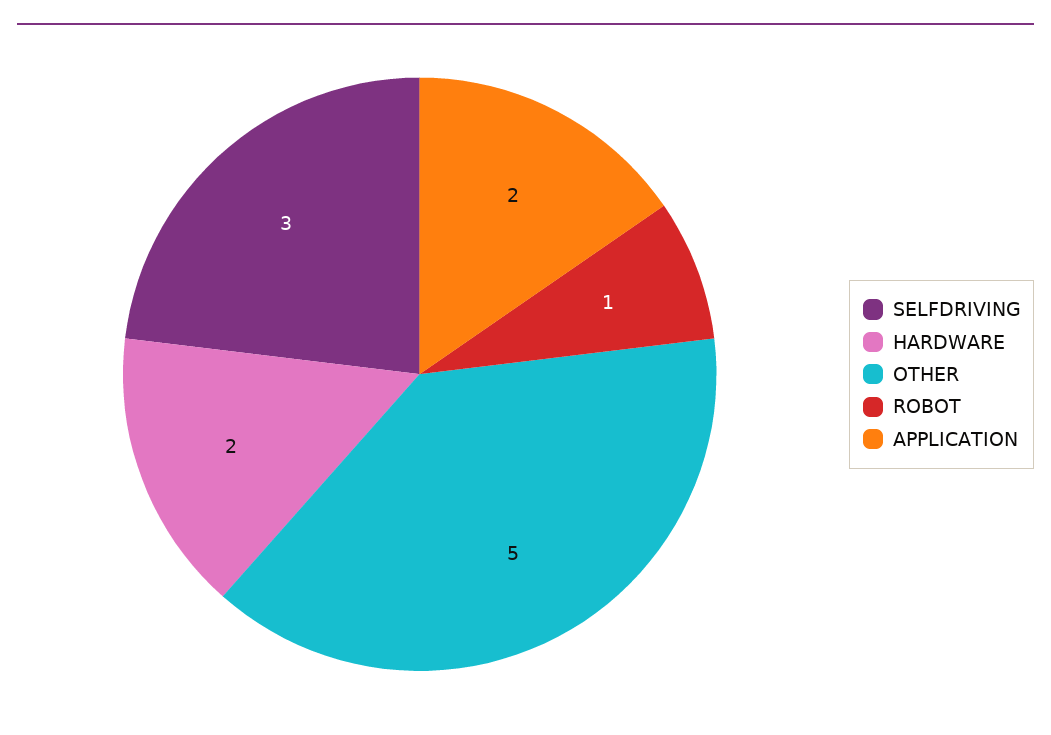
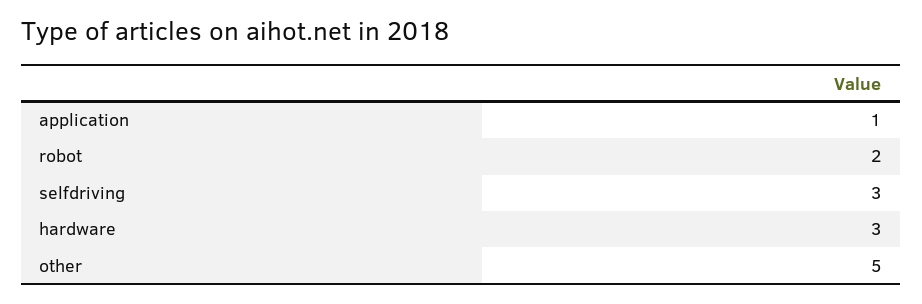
HARDWARE: 2 -> 3
ROBOT: 1 -> 2
APPLICATION: 2 -> 1

